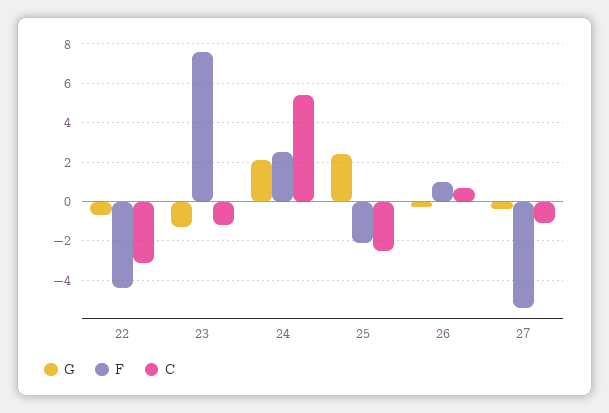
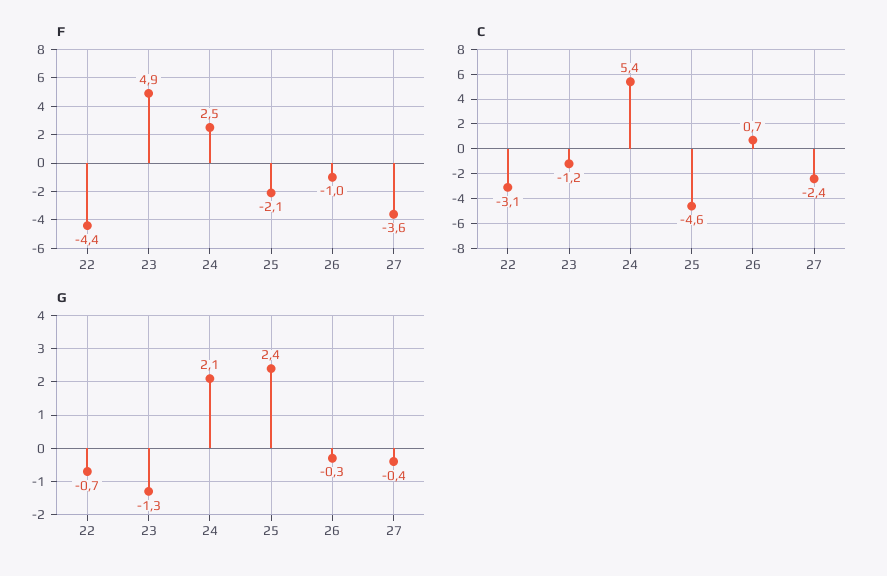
F, 23: 7.5 -> 4.9
C, 25: -2.5 -> -4.6
F, 26: 1 -> -1
F, 27: -5.5 -> -3.6
C, 27: -1 -> -2.4

